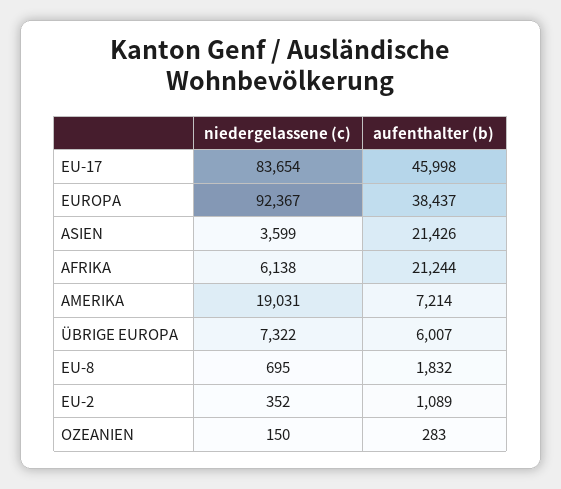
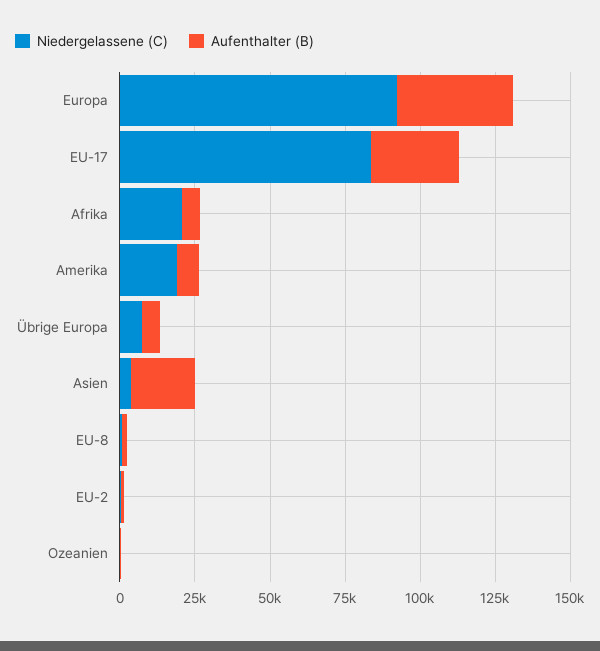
aufenthalter (b), EU-17: 45998 -> 30000
niedergelassene (c), AFRIKA: 6138 -> 20000
aufenthalter (b), AFRIKA: 21244 -> 5000

